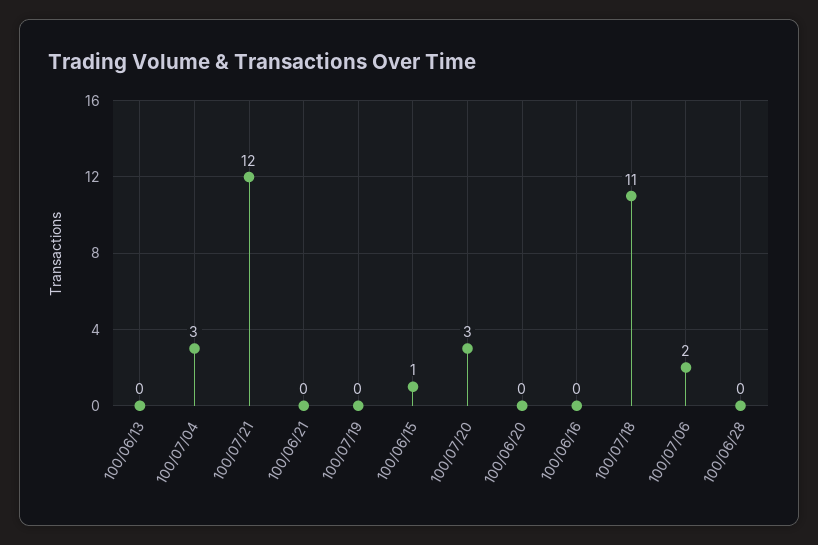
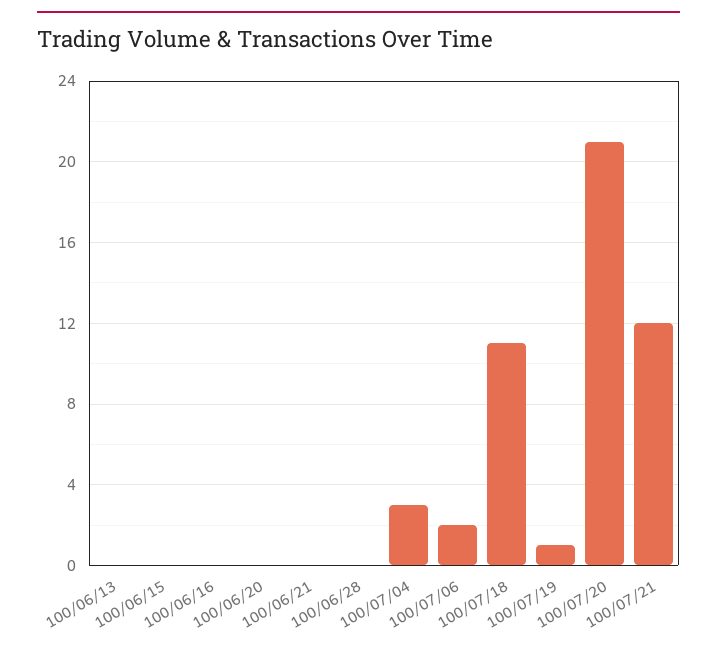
100/07/19: 0 -> 1
100/06/15: 1 -> 0
100/07/20: 3 -> 21

